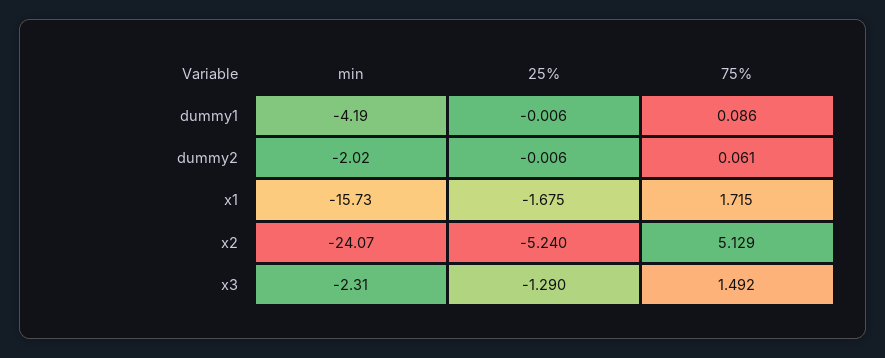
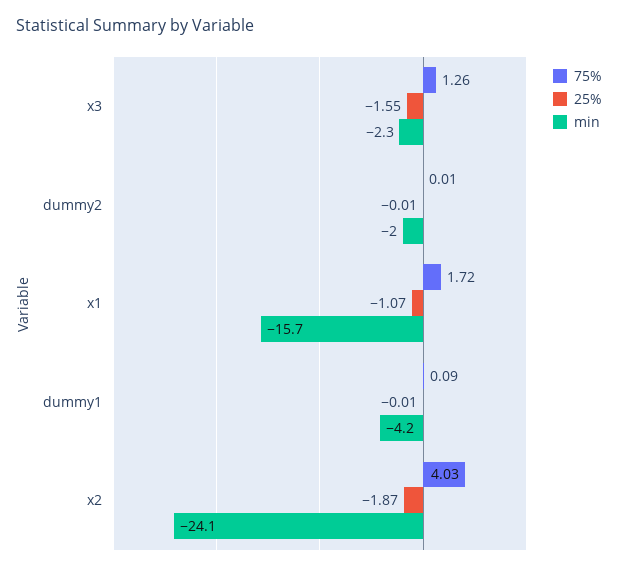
75%, dummy2: 0.061 -> 0.01
25%, x1: -1.675 -> -1.07
25%, x2: -5.24 -> -1.87
75%, x2: 5.129 -> 4.03
25%, x3: -1.29 -> -1.55
75%, x3: 1.492 -> 1.26

